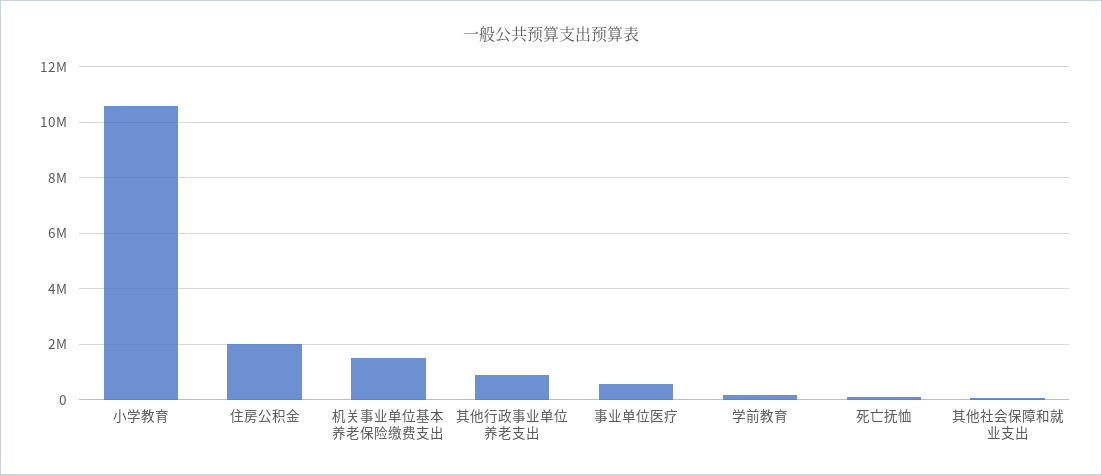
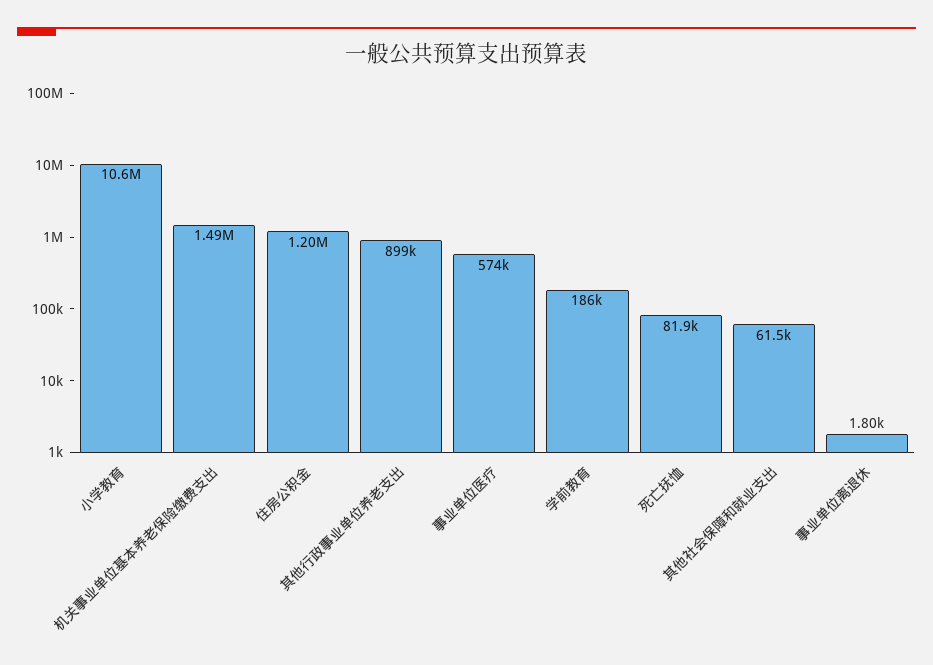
住房公积金: 2000000 -> 1200000
事业单位离退休: none -> 1800

